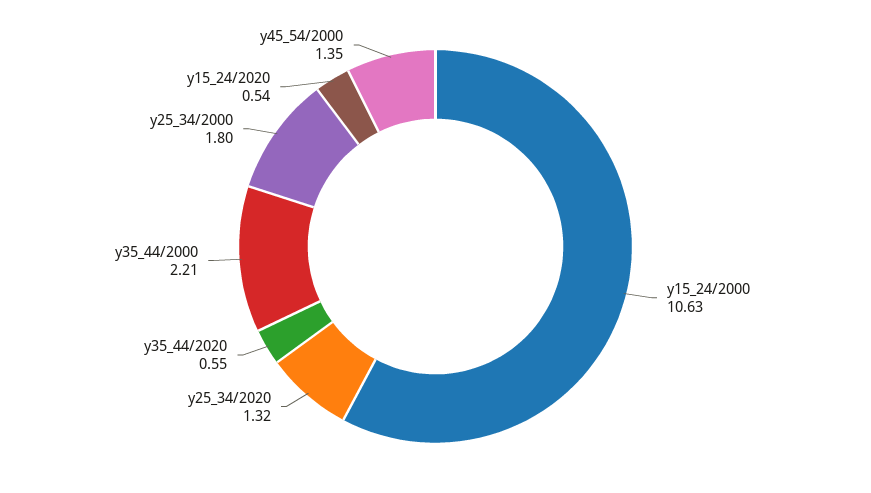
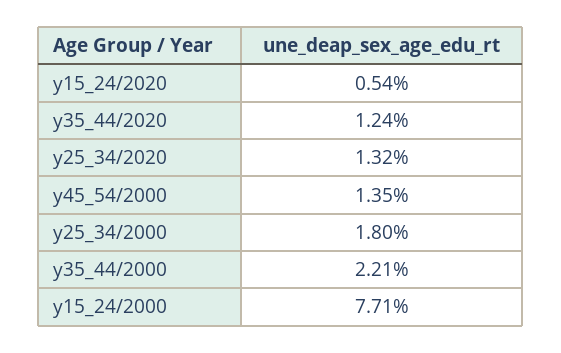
y15_24/2000: 10.63 -> 7.71
y35_44/2020: 0.55 -> 1.24

